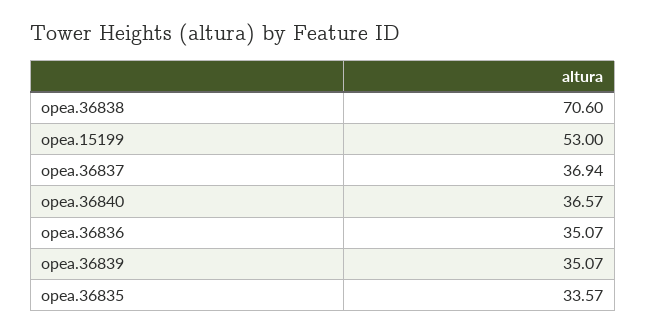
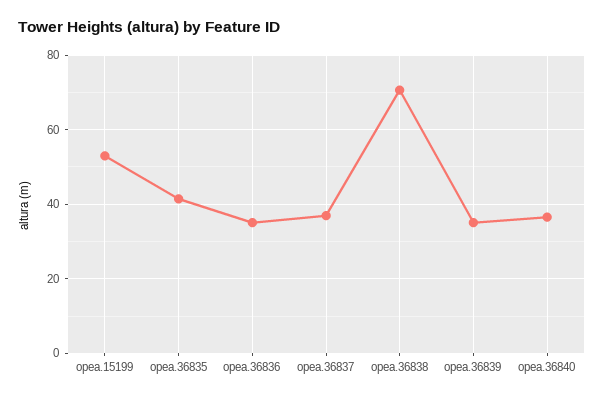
opea.36835: 33.57 -> 42

